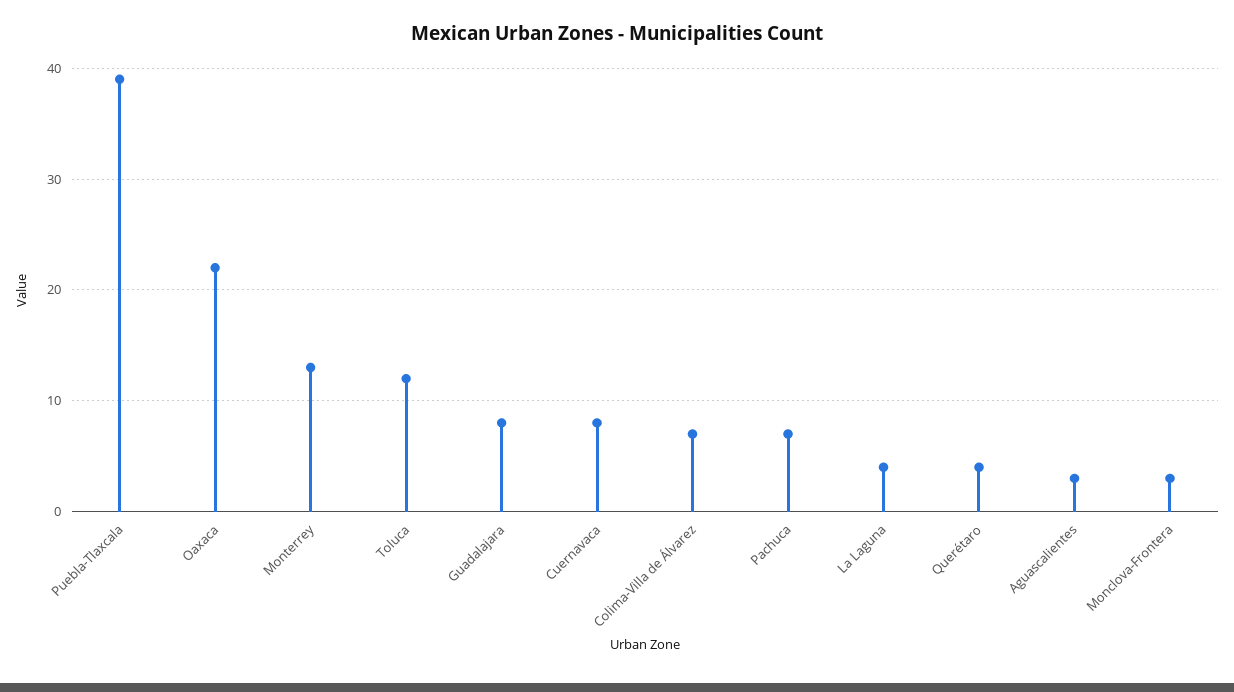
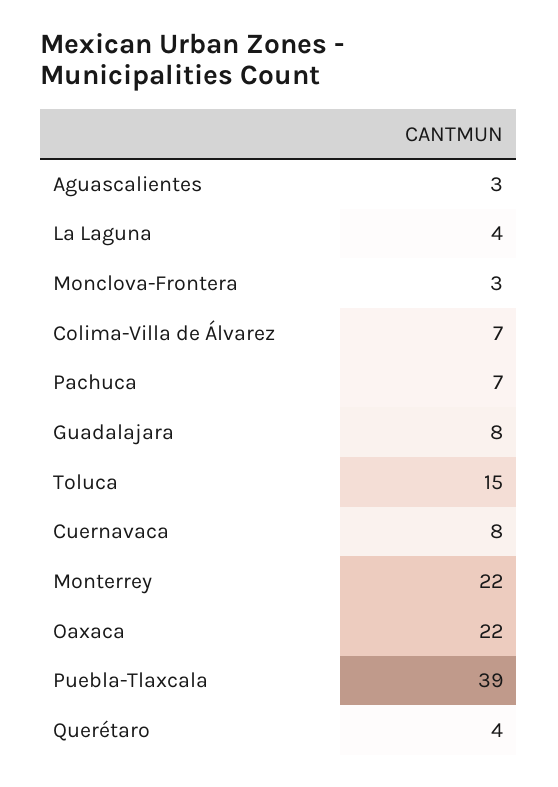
Monterrey: 13 -> 22
Toluca: 12 -> 15

